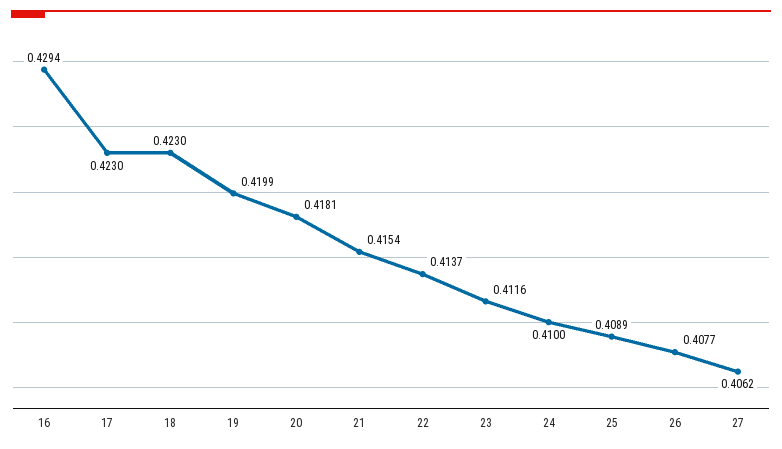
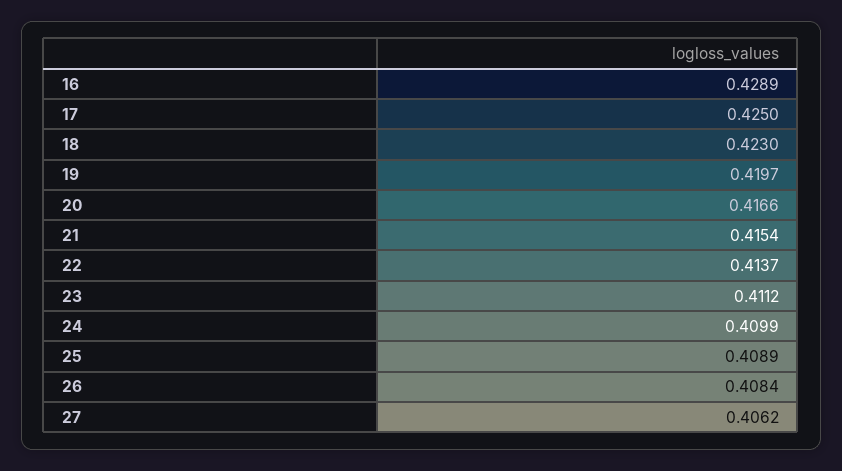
16: 0.4294 -> 0.4289
17: 0.423 -> 0.425
19: 0.4199 -> 0.4197
20: 0.4181 -> 0.4166
23: 0.4116 -> 0.4112
24: 0.41 -> 0.4099
26: 0.4077 -> 0.4084

